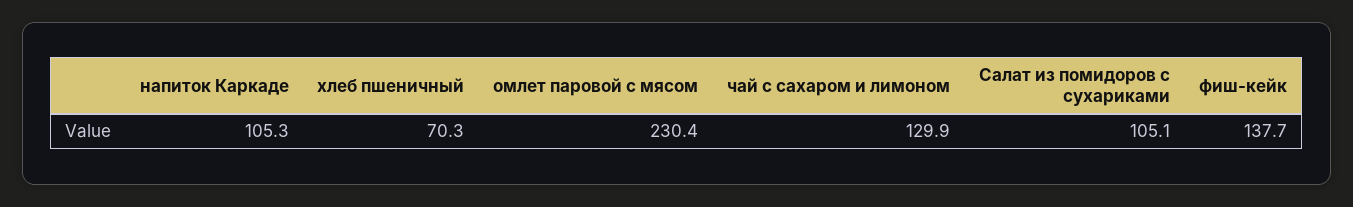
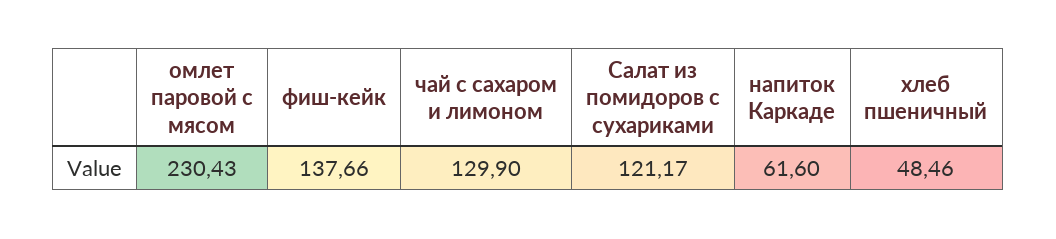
напиток Каркаде: 105.3 -> 61.6
хлеб пшеничный: 70.3 -> 48.46
Салат из помидоров с сухариками: 105.1 -> 121.17

